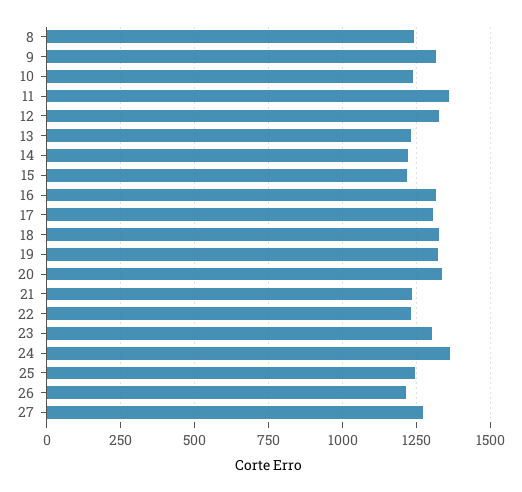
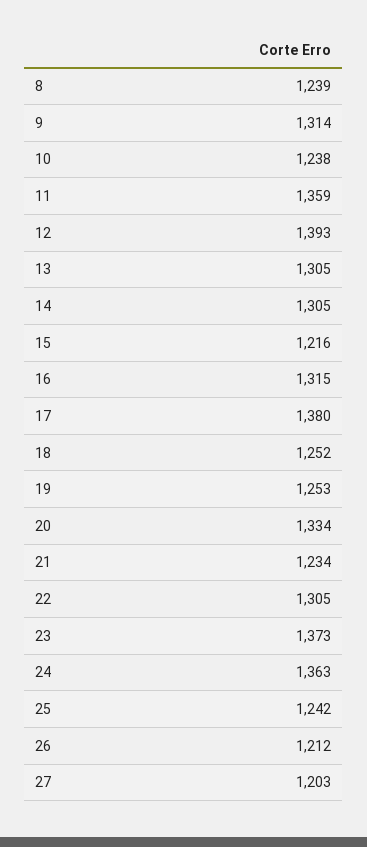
12: 1325 -> 1393
13: 1225 -> 1305
14: 1225 -> 1305
17: 1300 -> 1380
18: 1325 -> 1252
19: 1325 -> 1253
22: 1225 -> 1305
23: 1300 -> 1373
27: 1275 -> 1203

